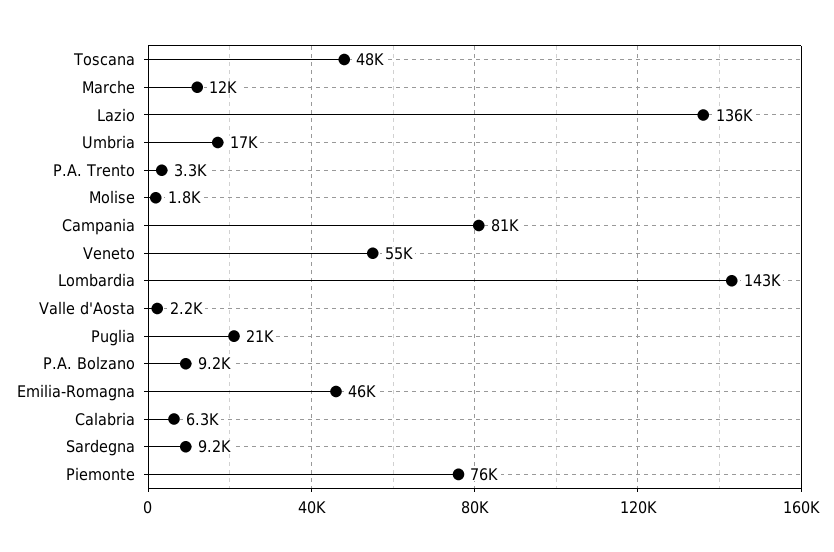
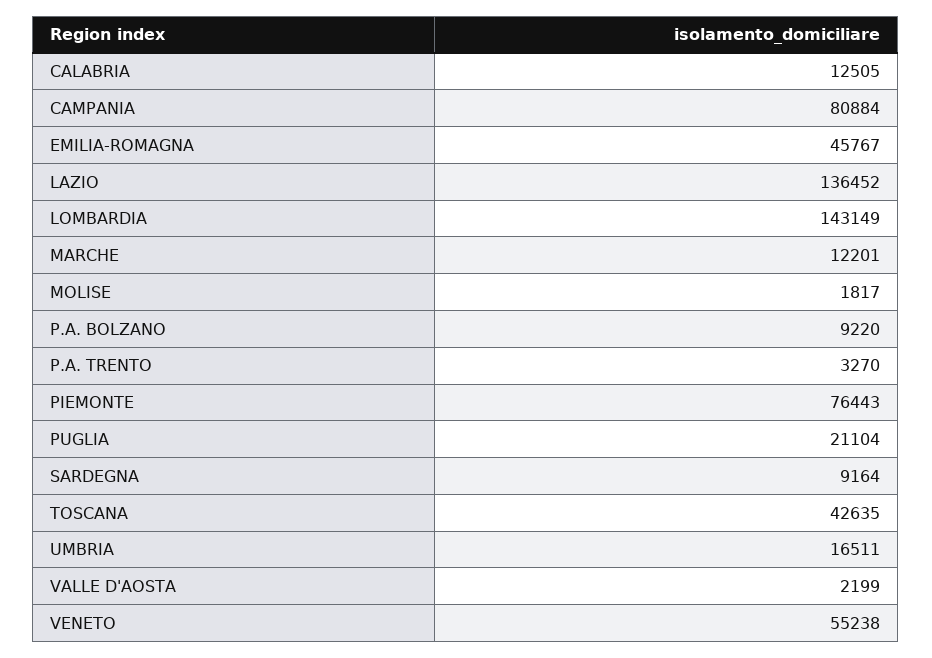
Toscana: 48000 -> 42635
Calabria: 6300 -> 12505

